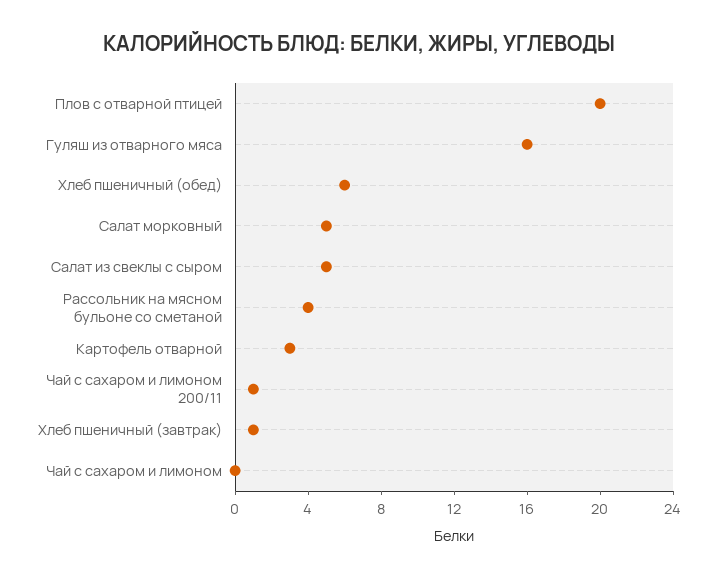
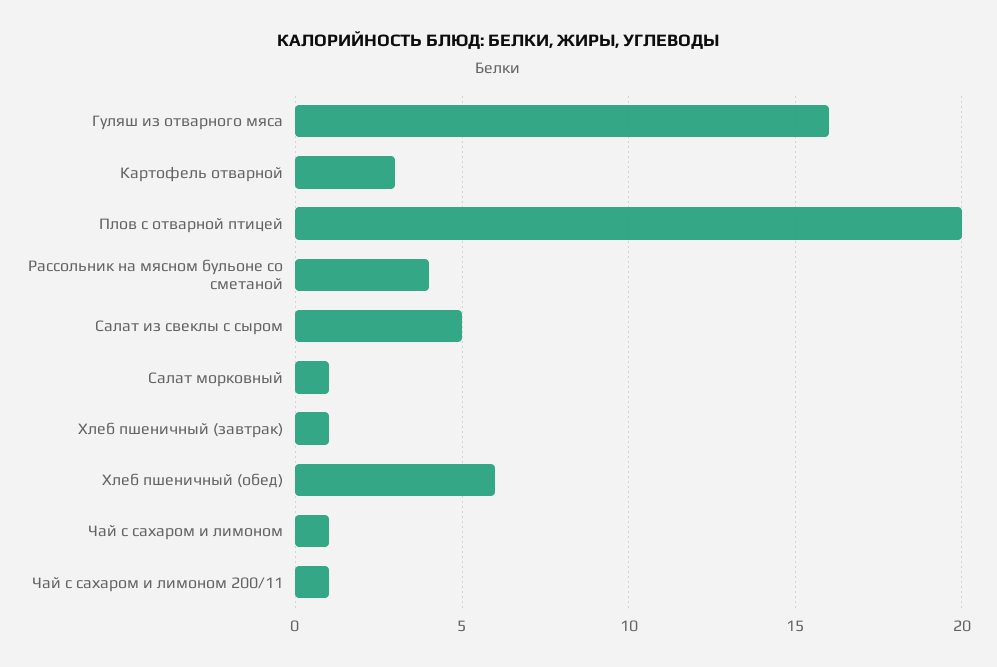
Салат морковный: 5 -> 1
Чай с сахаром и лимоном: 0 -> 1

